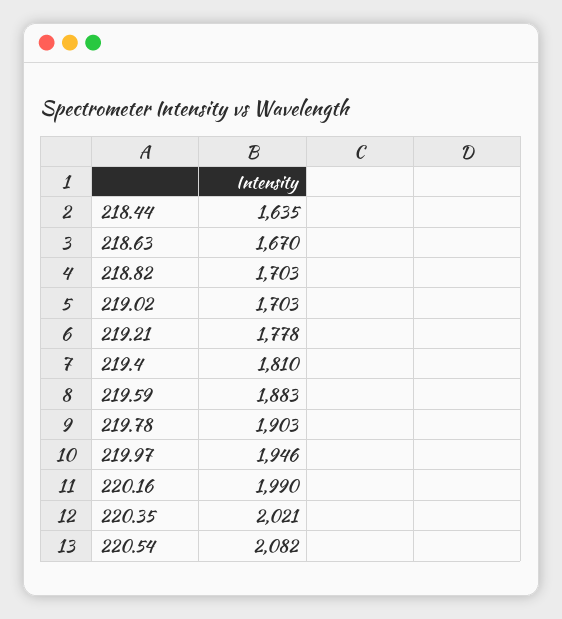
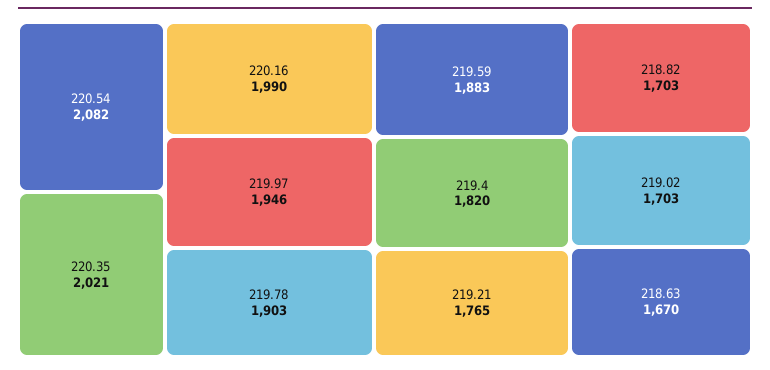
218.44: 1635 -> none
219.21: 1778 -> 1765
219.4: 1810 -> 1820

